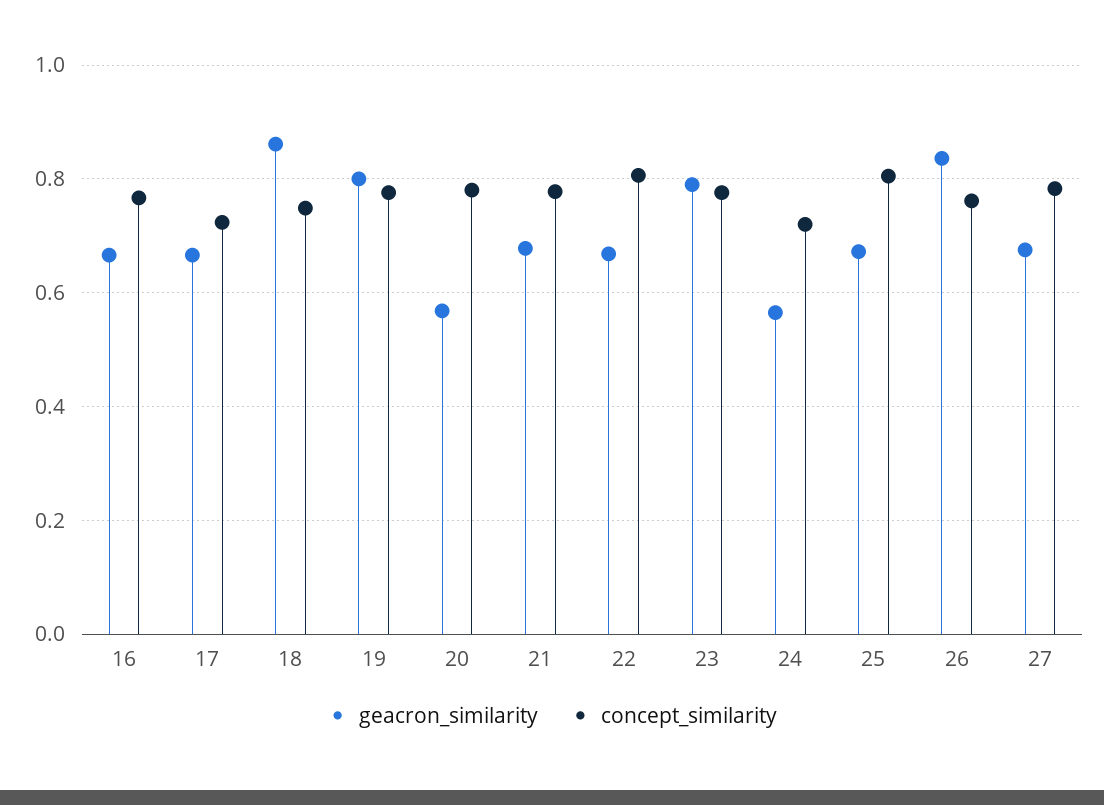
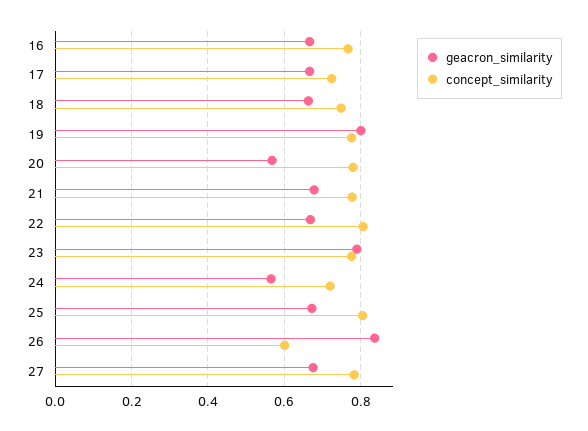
geacron_similarity, 18: 0.86 -> 0.66
concept_similarity, 26: 0.76 -> 0.6

